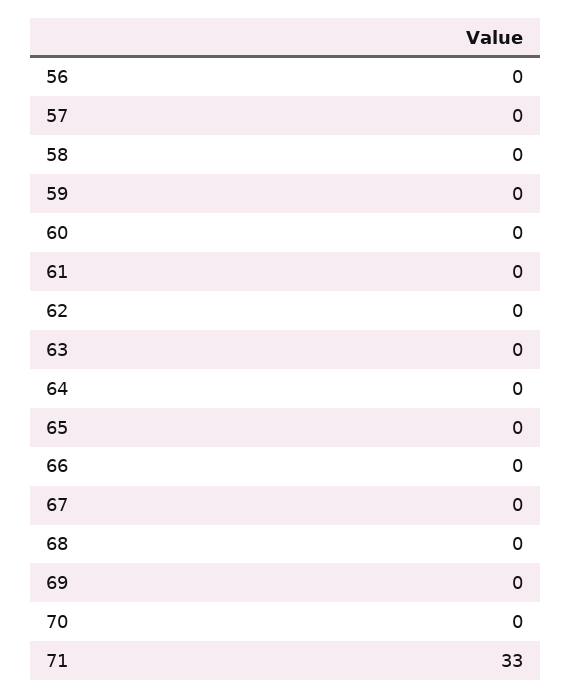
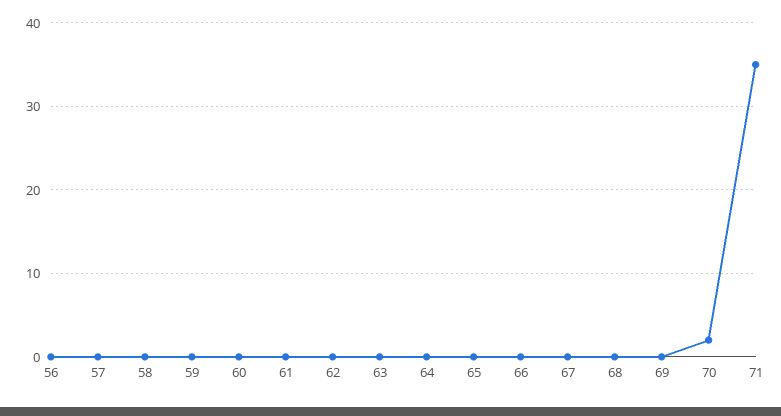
70: 0 -> 2
71: 33 -> 35

